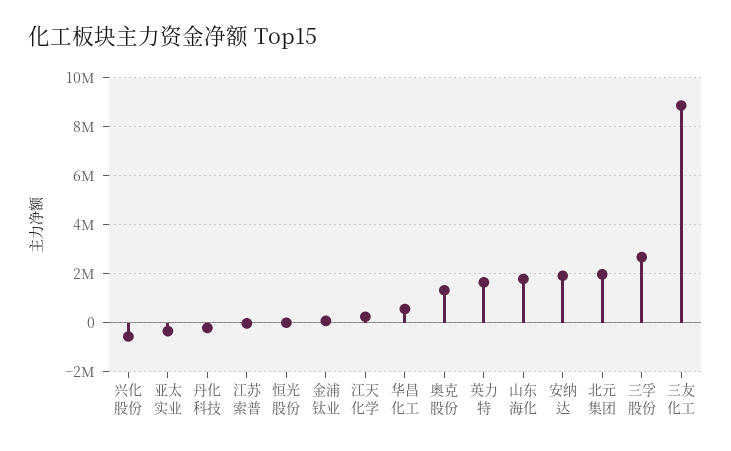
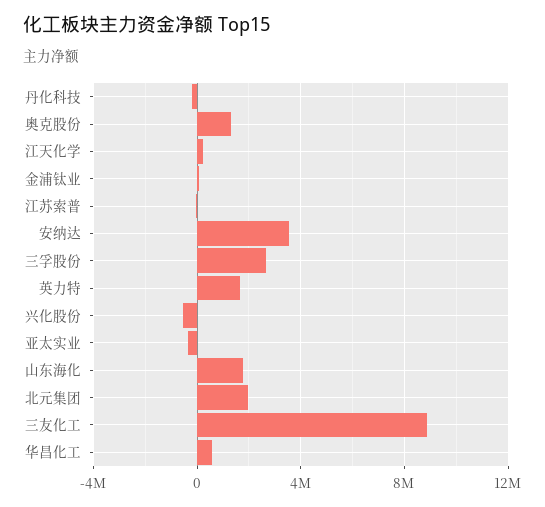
恒光股份: 0 -> none
安纳达: 2000000 -> 3500000

